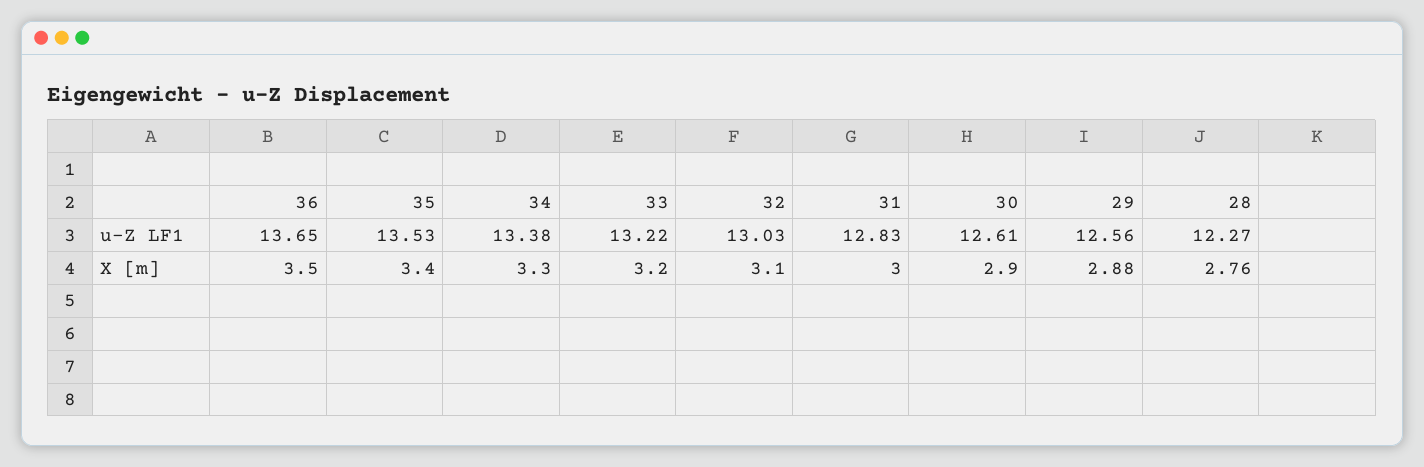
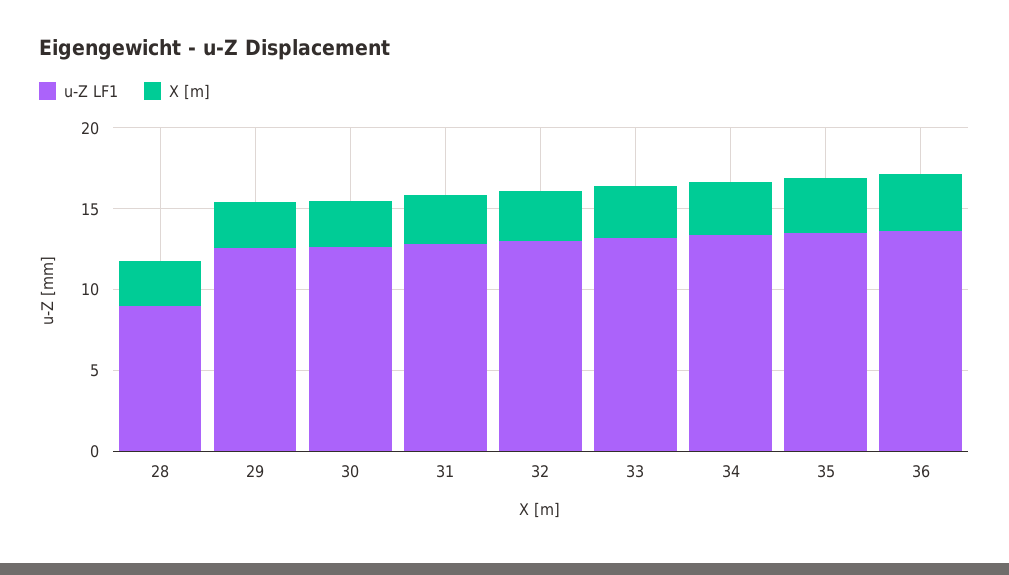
u-Z LF1, 28: 12.27 -> 9

